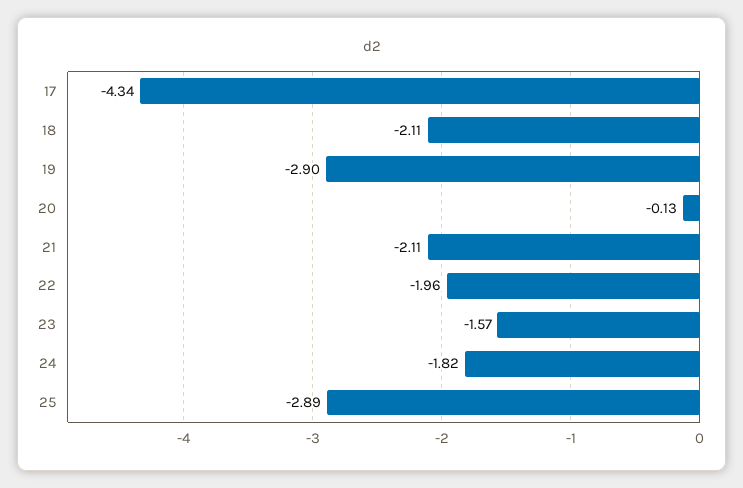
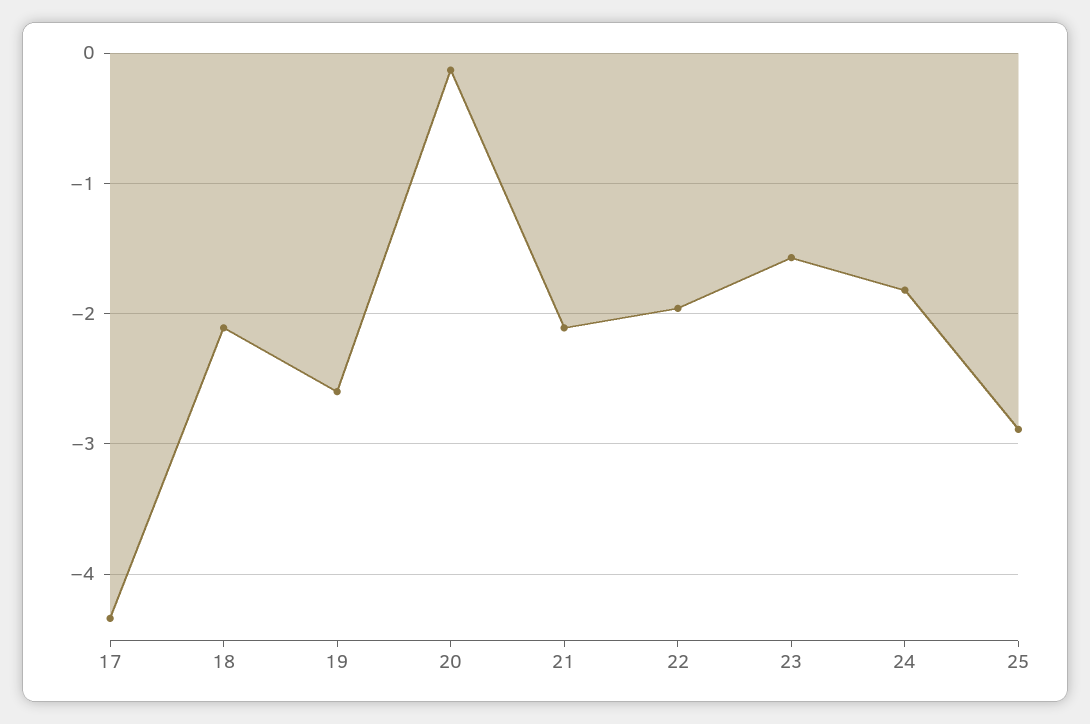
19: -2.9 -> -2.6

